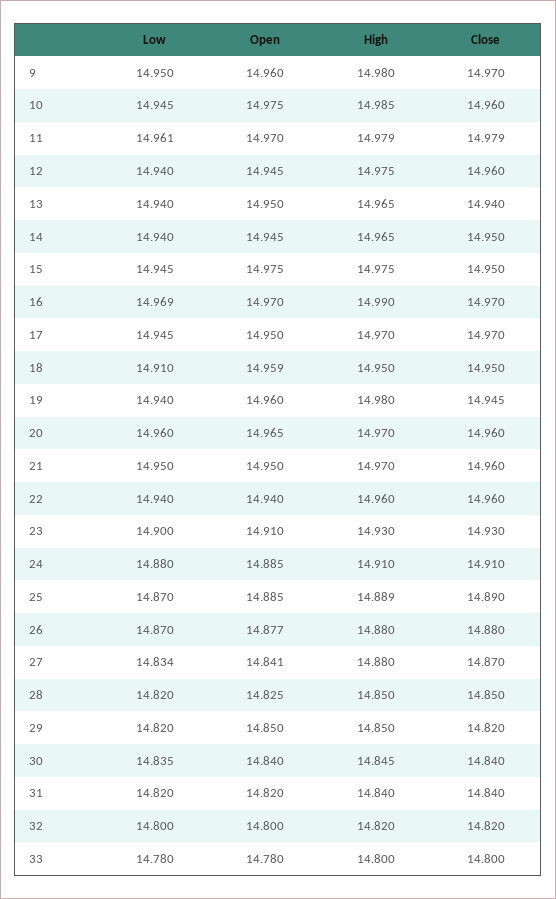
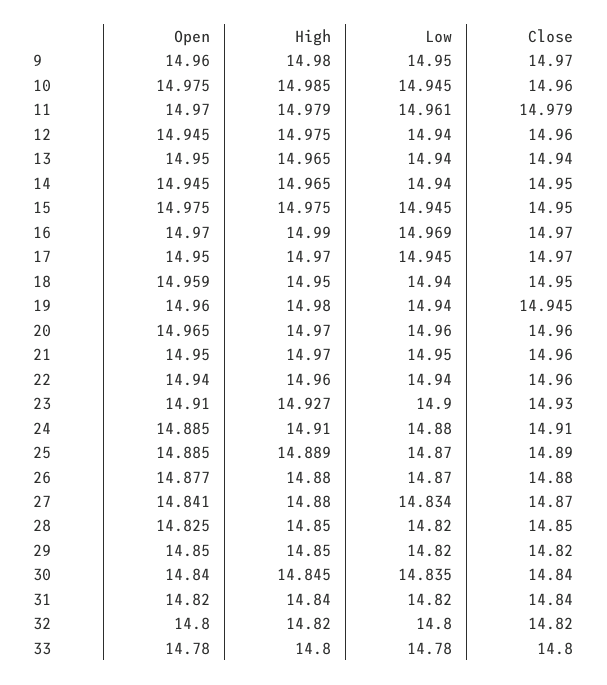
Low, 18: 14.91 -> 14.94
High, 23: 14.93 -> 14.927

